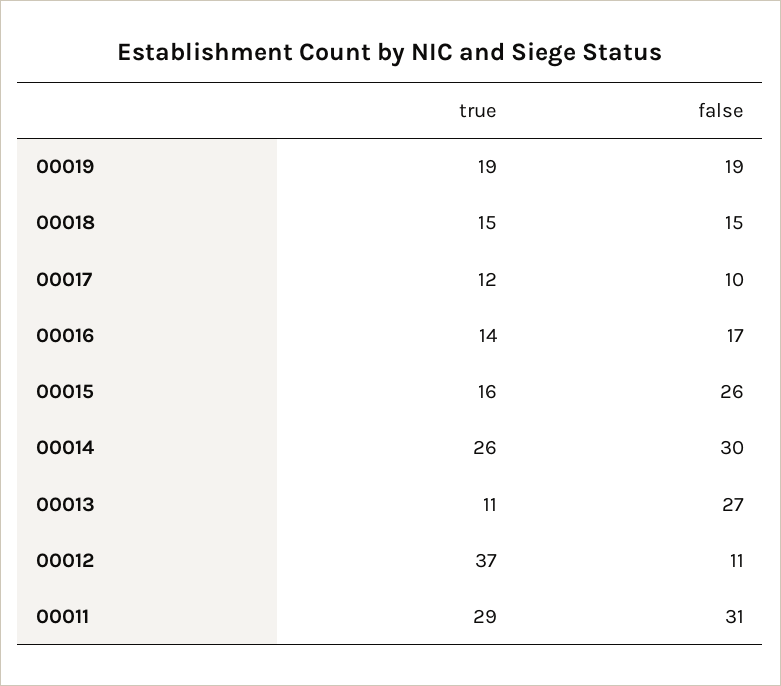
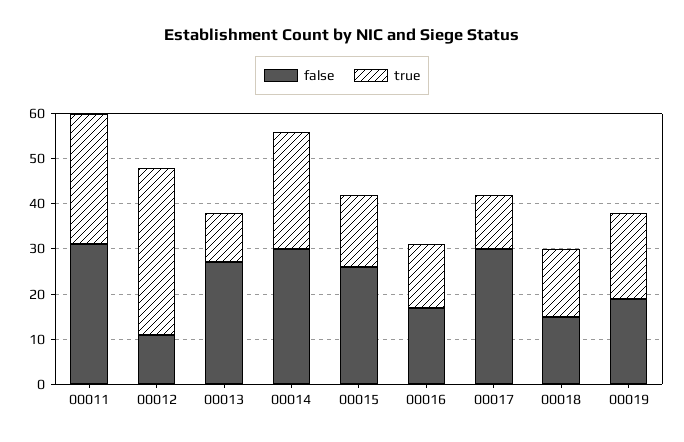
false, 00017: 10 -> 30

